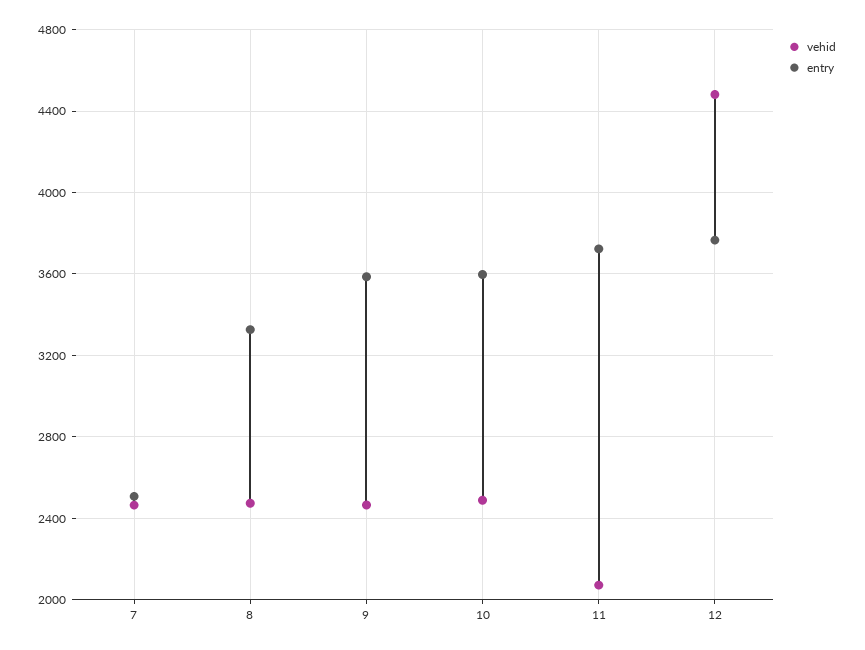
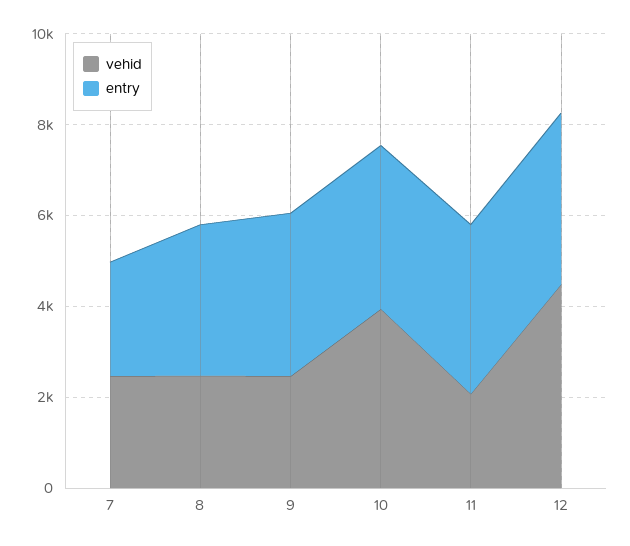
vehid, 10: 2500 -> 4000

